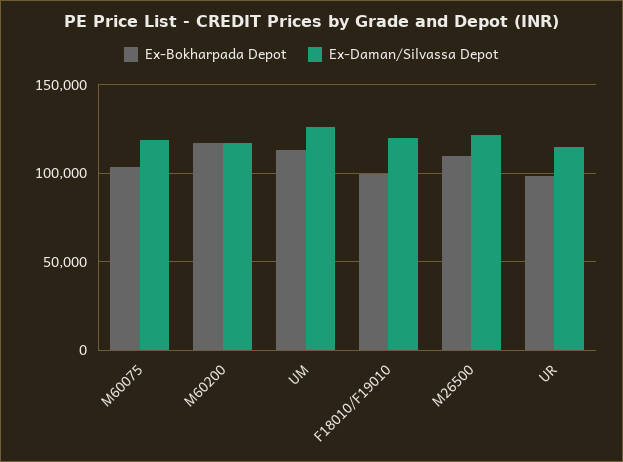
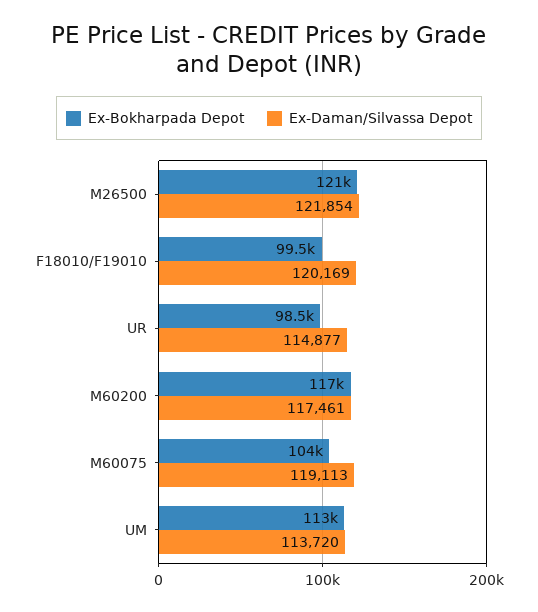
Ex-Daman/Silvassa Depot, UM: 125000 -> 113720
Ex-Bokharpada Depot, M26500: 110000 -> 121000

